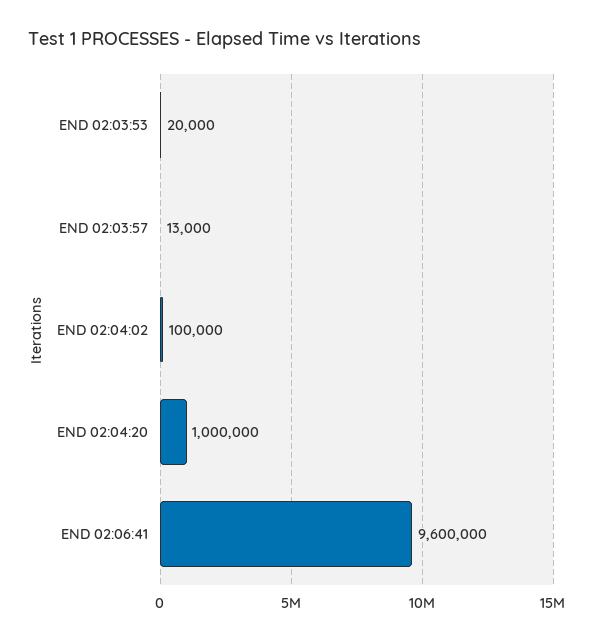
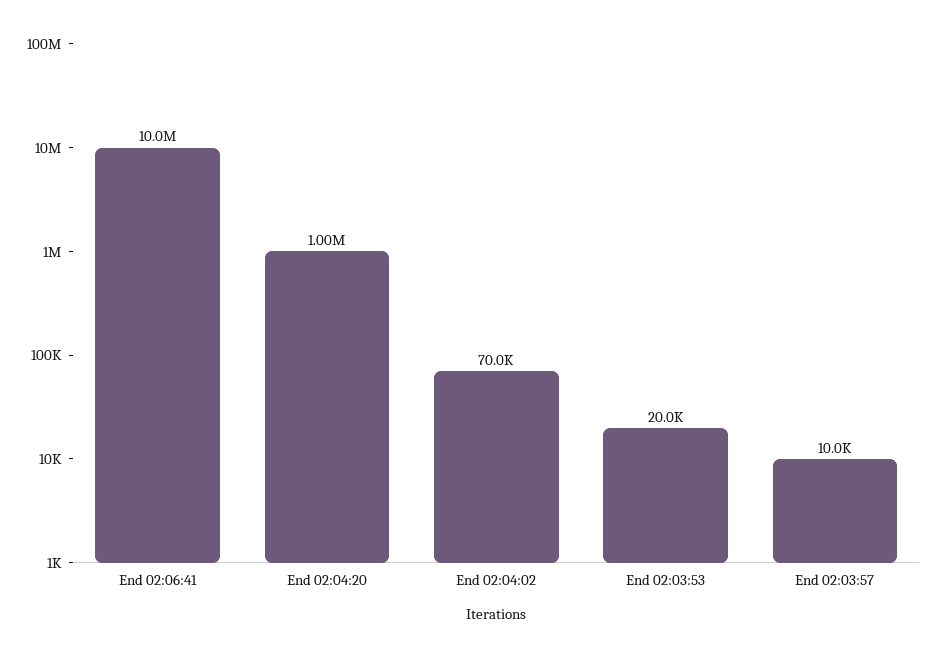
END 02:03:57: 13000 -> 10000
END 02:04:02: 100000 -> 70000
END 02:06:41: 9600000 -> 10000000

